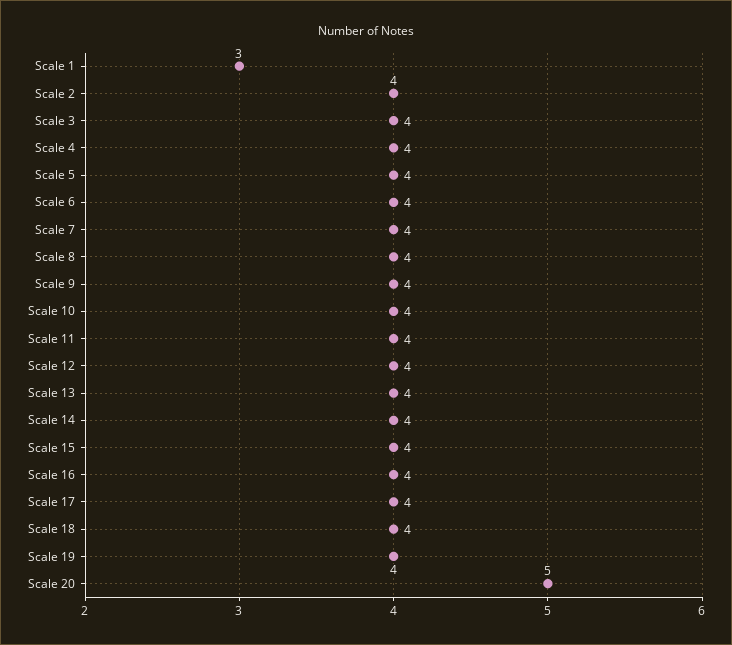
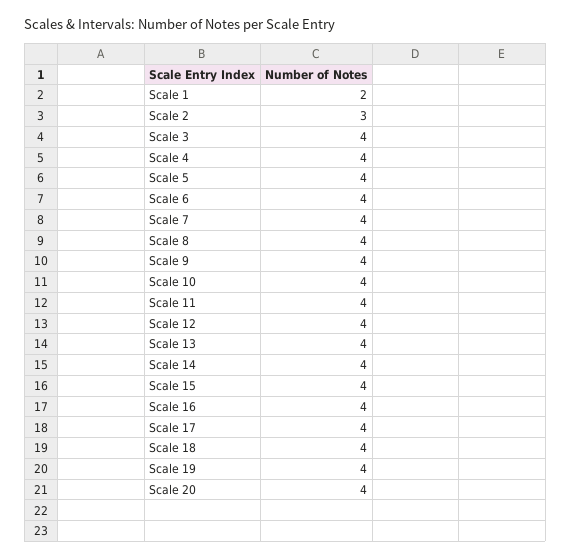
Scale 1: 3 -> 2
Scale 2: 4 -> 3
Scale 20: 5 -> 4

